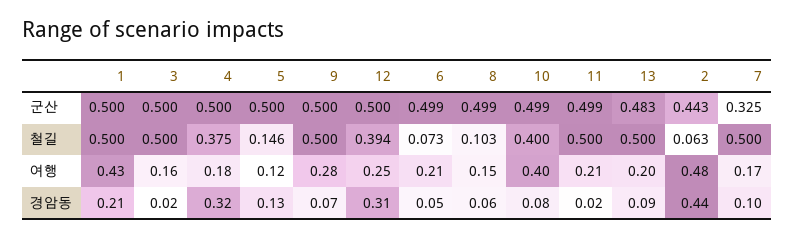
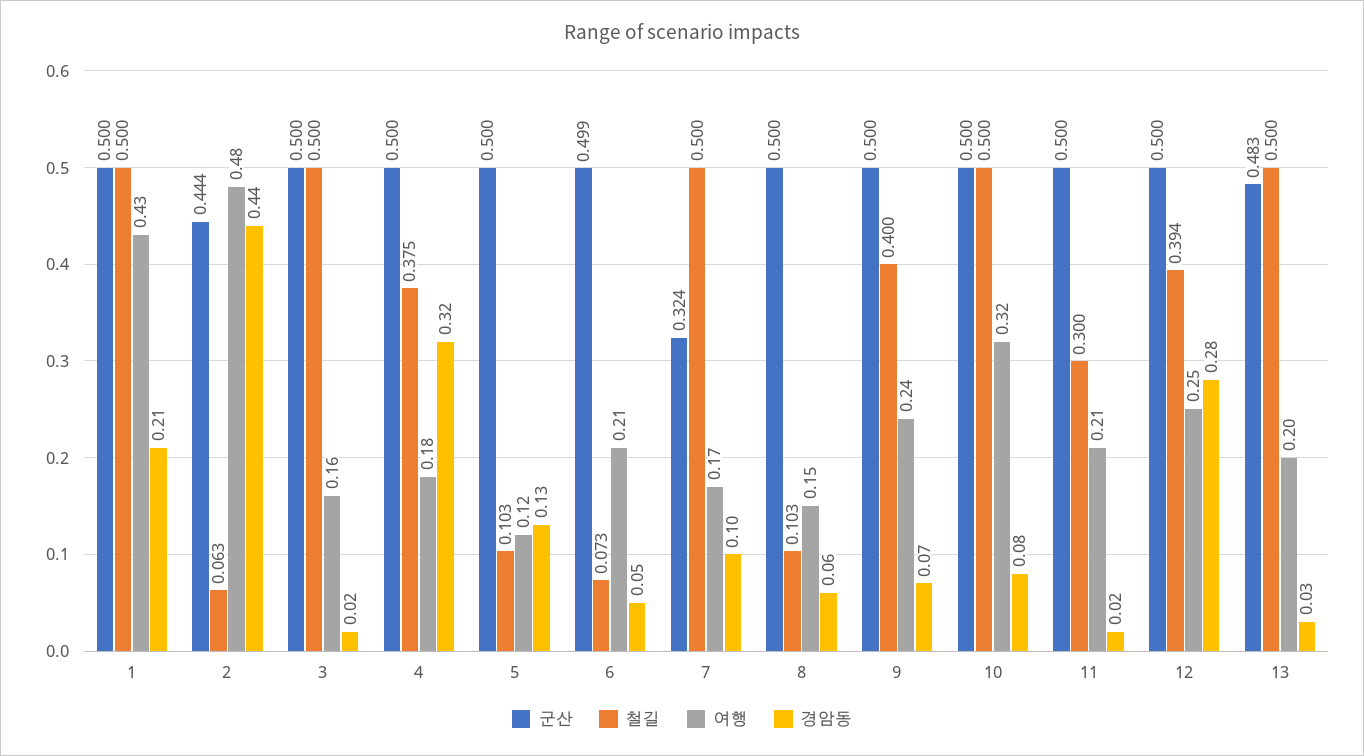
군산, 8: 0.499 -> 0.5
군산, 10: 0.499 -> 0.5
군산, 11: 0.499 -> 0.5
군산, 2: 0.443 -> 0.444
군산, 7: 0.325 -> 0.324
철길, 5: 0.146 -> 0.103
철길, 9: 0.5 -> 0.4
철길, 10: 0.4 -> 0.5
철길, 11: 0.5 -> 0.3
여행, 9: 0.28 -> 0.24
여행, 10: 0.4 -> 0.32
경암동, 12: 0.31 -> 0.28
경암동, 13: 0.09 -> 0.03

